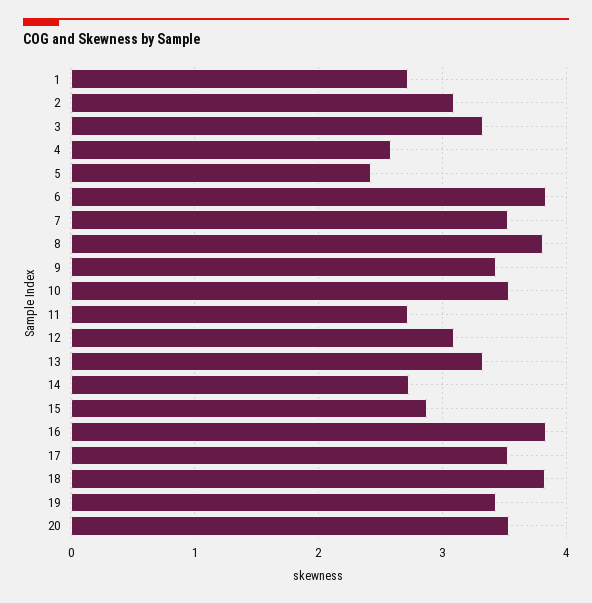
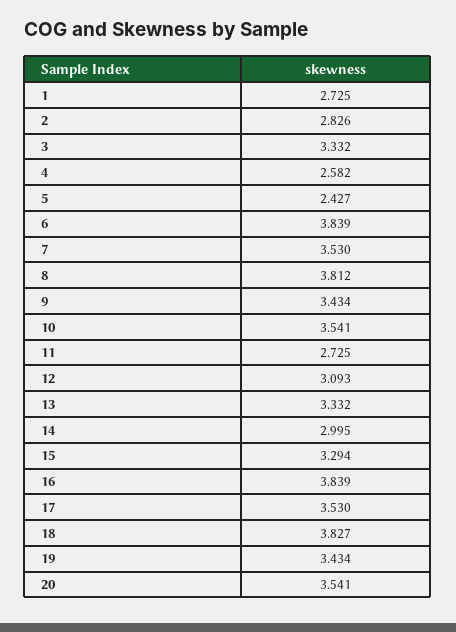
2: 3.1 -> 2.826
14: 2.7 -> 2.995
15: 2.9 -> 3.294

